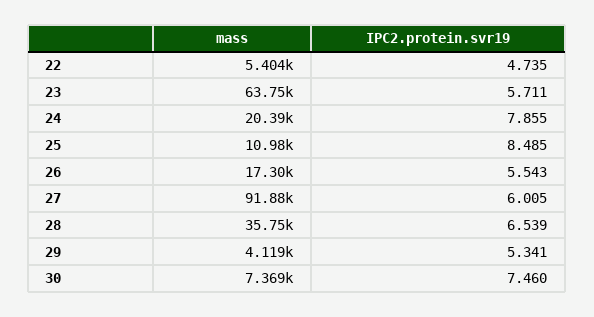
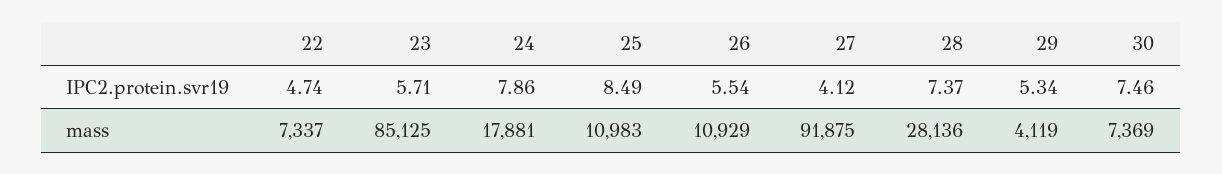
mass, 22: 5404 -> 7337
mass, 23: 63750 -> 85125
mass, 24: 20390 -> 17881
mass, 26: 17300 -> 10929
IPC2.protein.svr19, 27: 6.005 -> 4.12
mass, 28: 35750 -> 28136
IPC2.protein.svr19, 28: 6.539 -> 7.37

